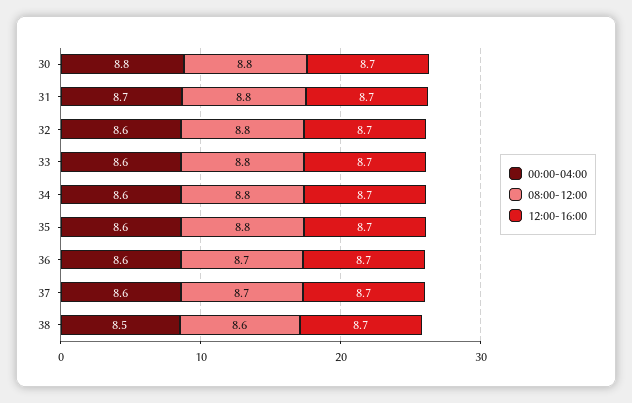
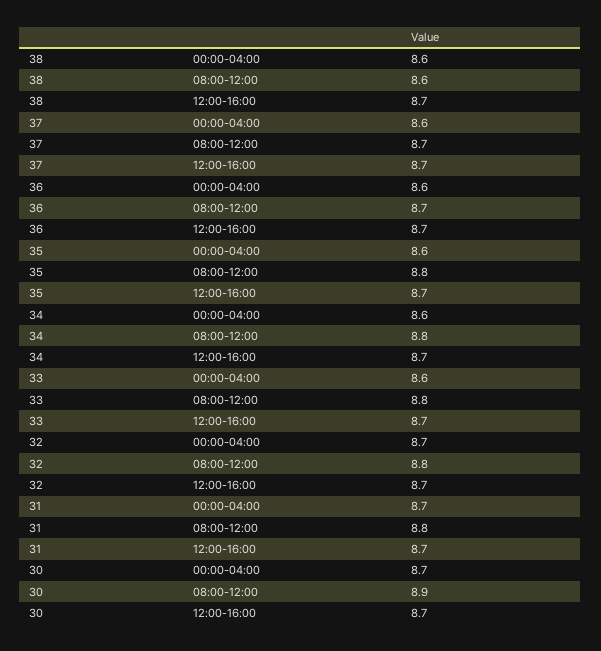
00:00-04:00, 30: 8.8 -> 8.7
08:00-12:00, 30: 8.8 -> 8.9
00:00-04:00, 32: 8.6 -> 8.7
00:00-04:00, 38: 8.5 -> 8.6

